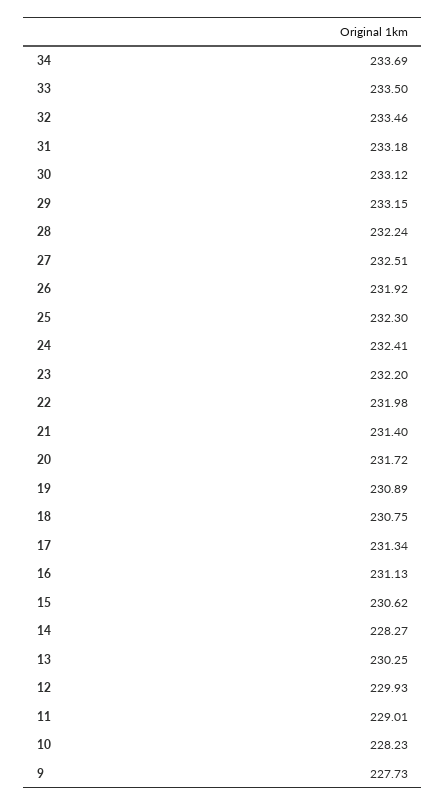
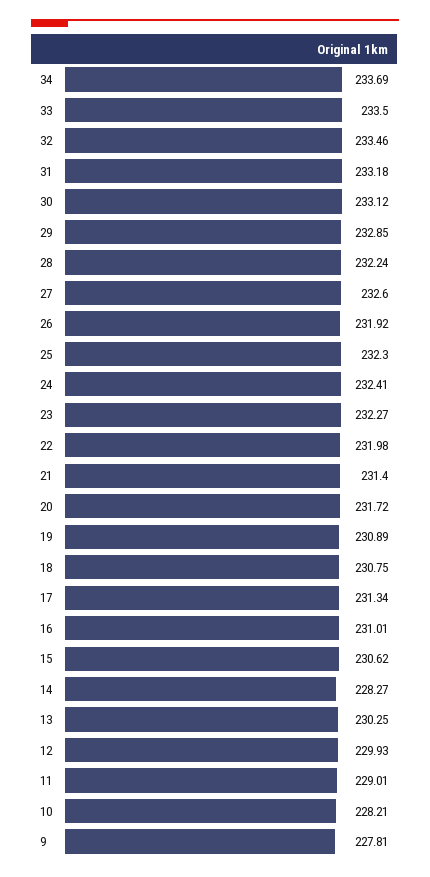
29: 233.15 -> 232.85
27: 232.51 -> 232.6
23: 232.2 -> 232.27
16: 231.13 -> 231.01
10: 228.23 -> 228.21
9: 227.73 -> 227.81

